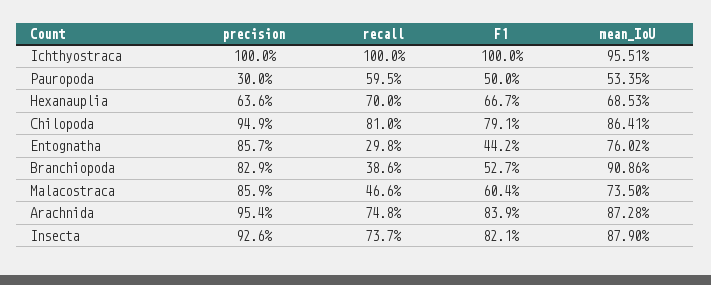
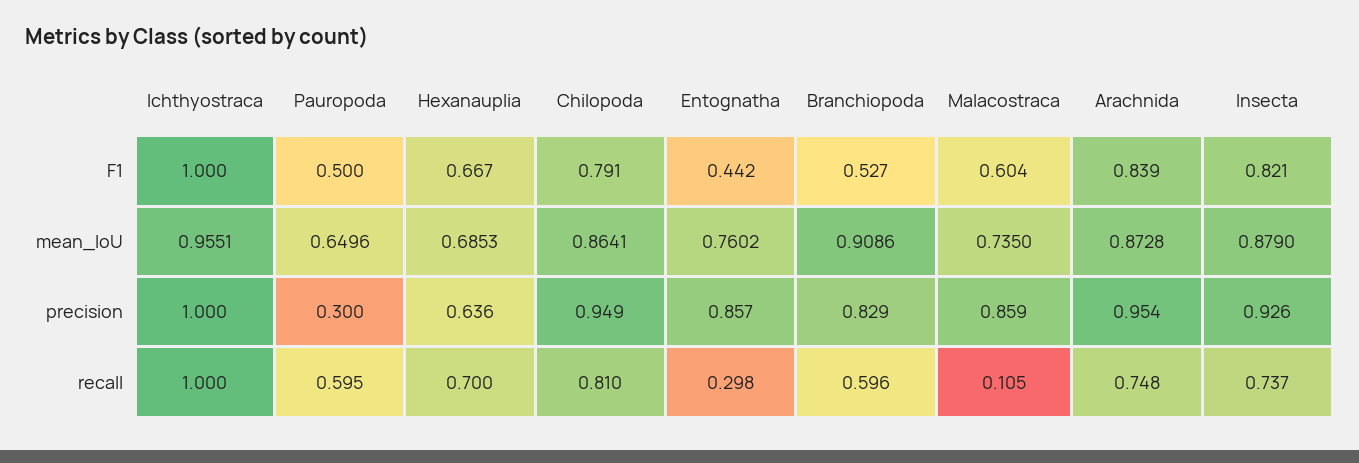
mean_IoU, Pauropoda: 0.5335 -> 0.6496
recall, Branchiopoda: 0.386 -> 0.596
recall, Malacostraca: 0.466 -> 0.105

